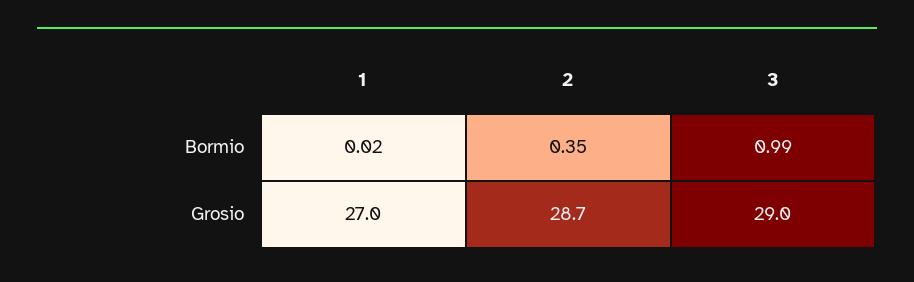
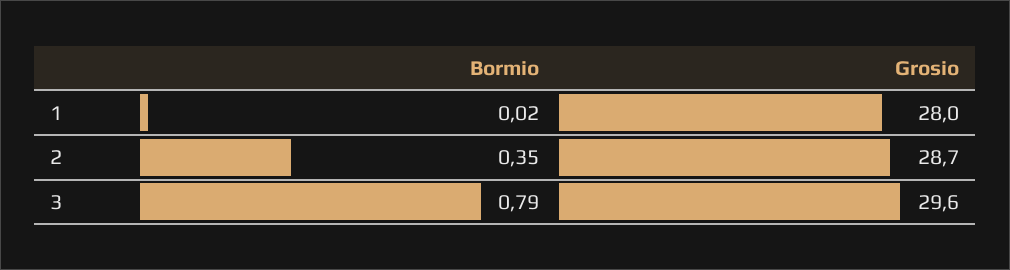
3, Bormio: 0.99 -> 0.79
1, Grosio: 27 -> 28
3, Grosio: 29 -> 29.6

